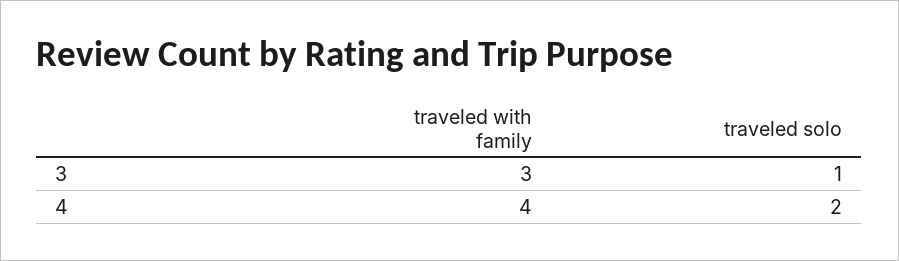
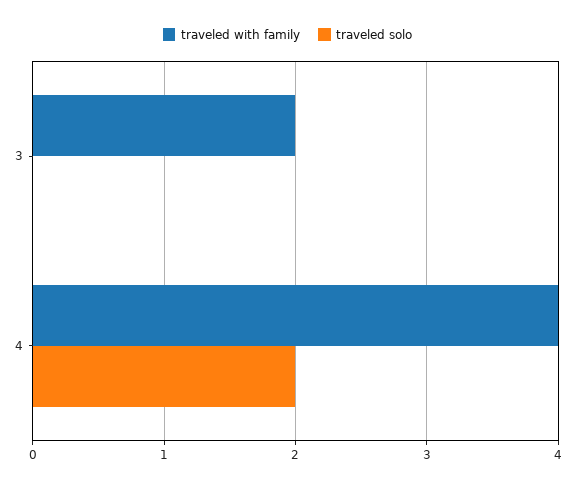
traveled with family, 3: 3 -> 2
traveled solo, 3: 1 -> 0

